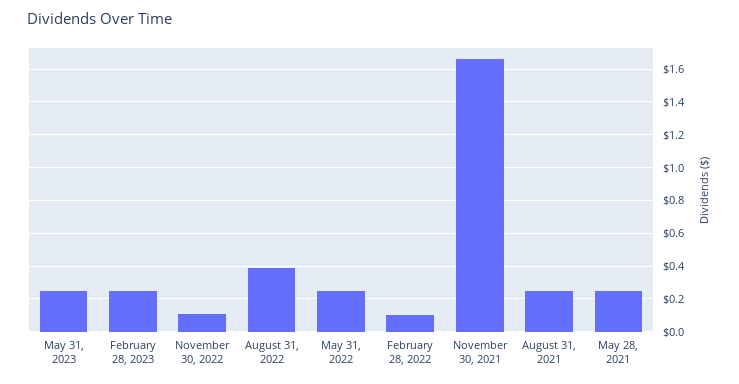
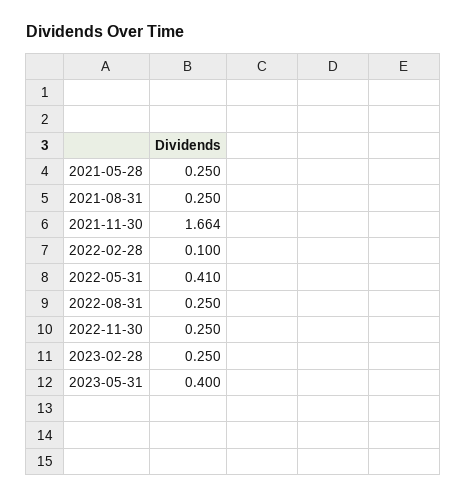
May 31, 2023: 0.25 -> 0.4
November 30, 2022: 0.1 -> 0.25
August 31, 2022: 0.4 -> 0.25
May 31, 2022: 0.25 -> 0.41

